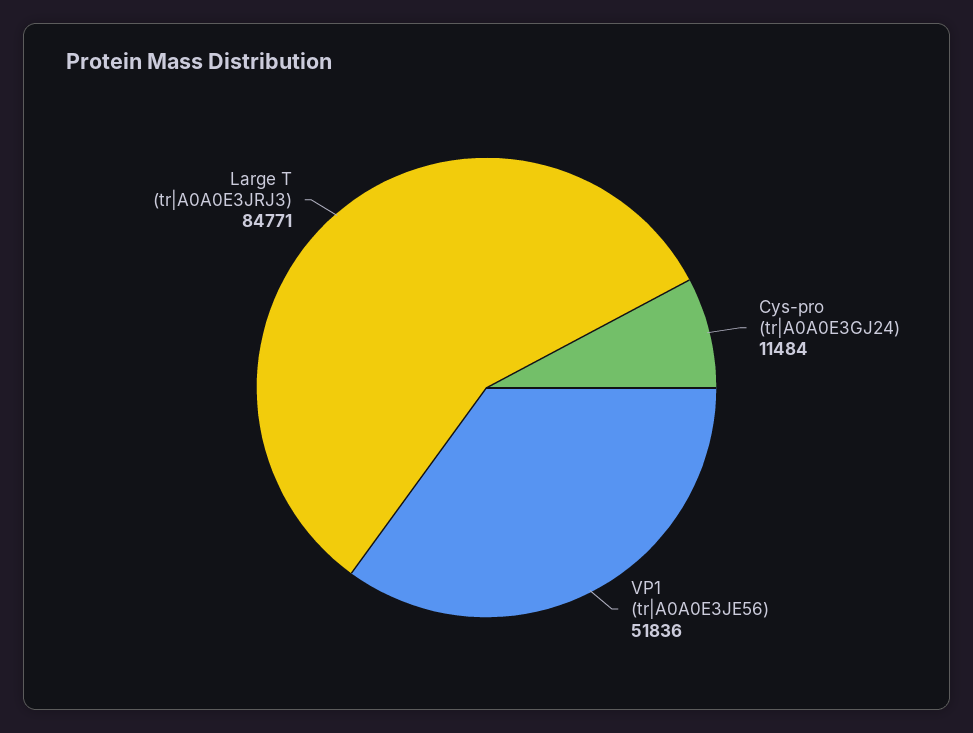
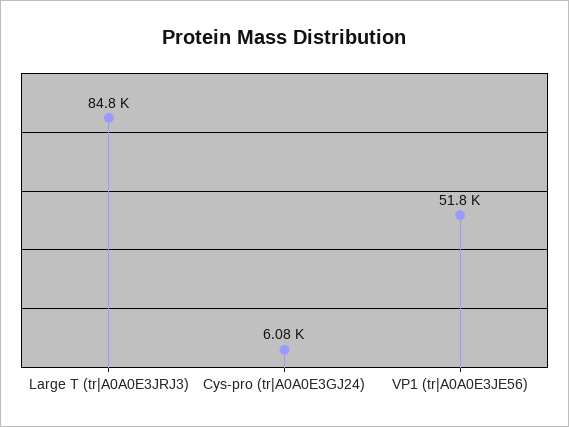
Cys-pro (tr|A0A0E3GJ24): 11484 -> 6080

